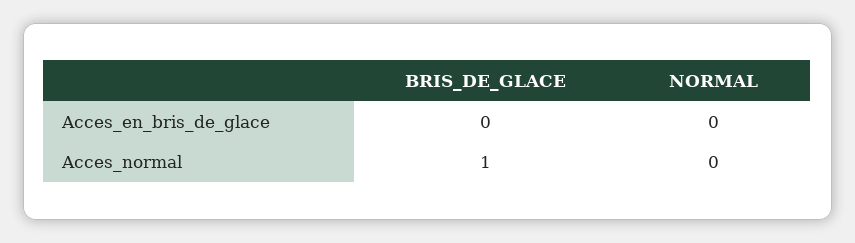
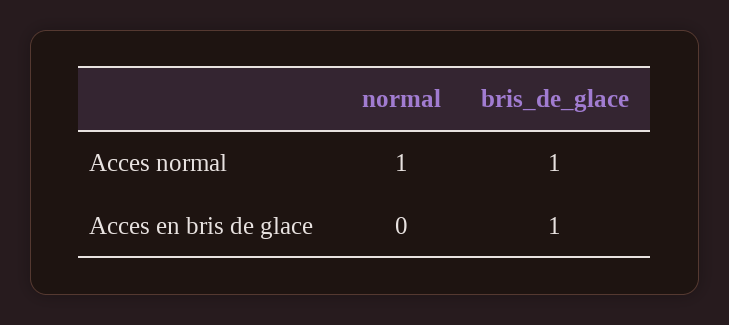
BRIS_DE_GLACE, Acces_en_bris_de_glace: 0 -> 1
NORMAL, Acces_normal: 0 -> 1

